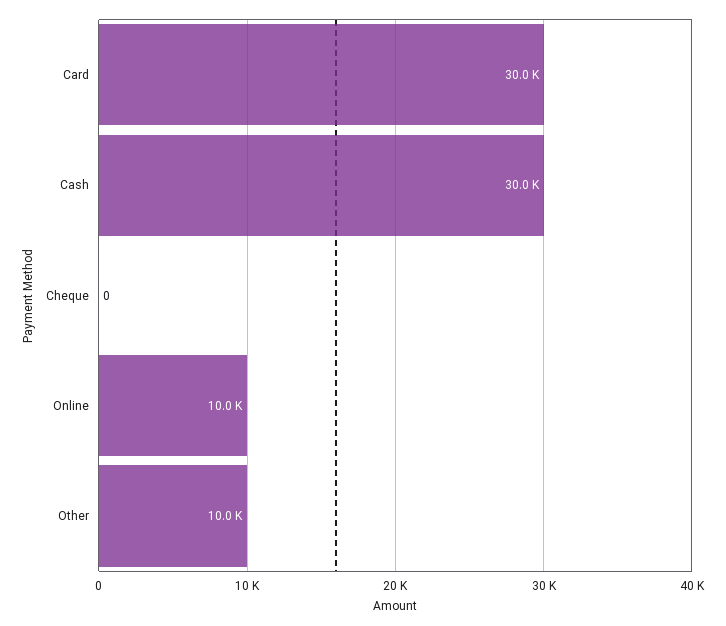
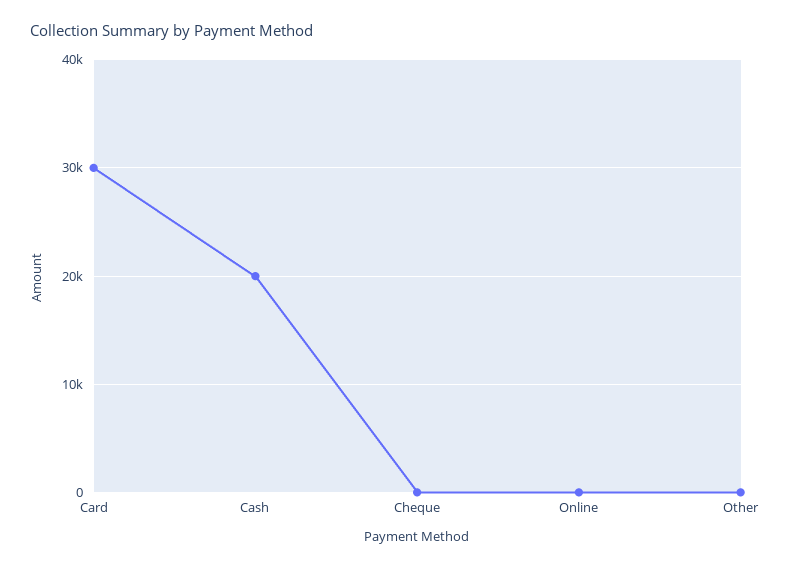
Cash: 30000 -> 20000
Online: 10000 -> 0
Other: 10000 -> 0

